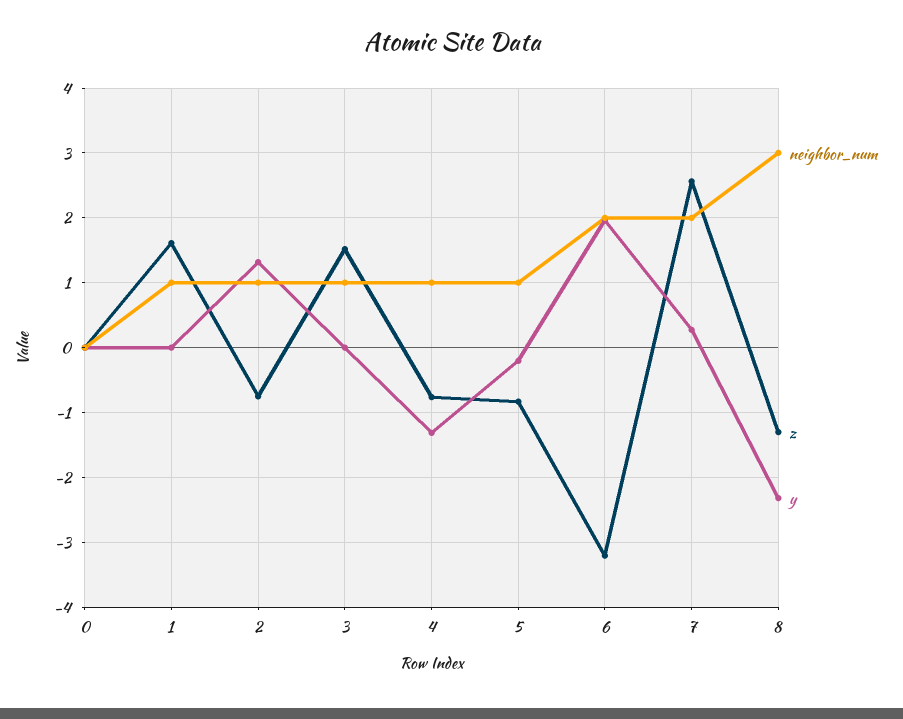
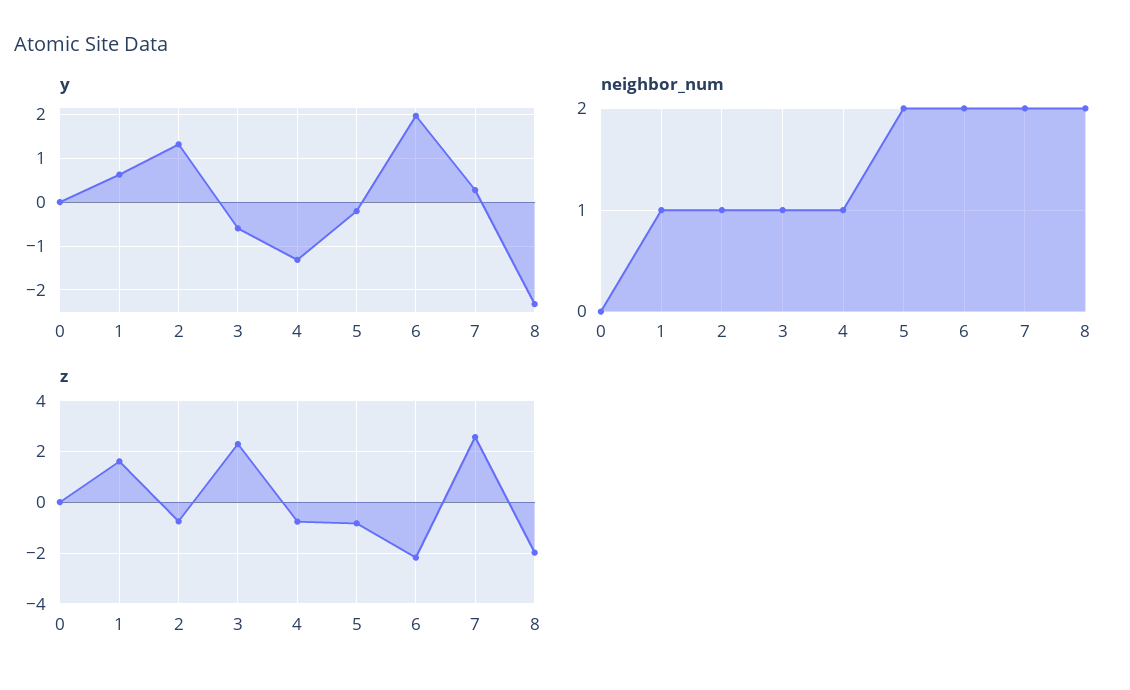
y, 1: 0 -> 0.6
z, 3: 1.5 -> 2.25
y, 3: 0 -> -0.6
neighbor_num, 5: 1 -> 2
z, 6: -3.2 -> -2.25
neighbor_num, 8: 3 -> 2
z, 8: -1.3 -> -2

